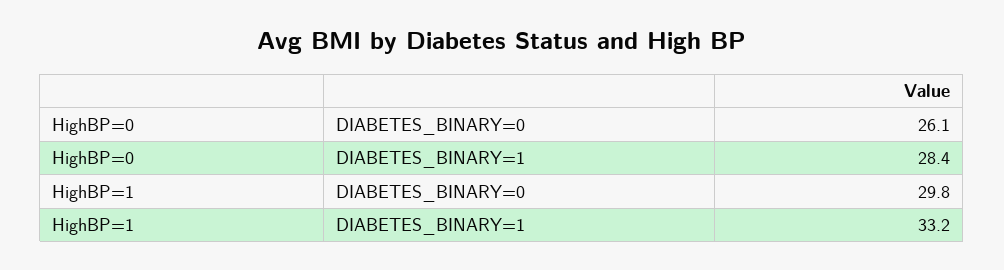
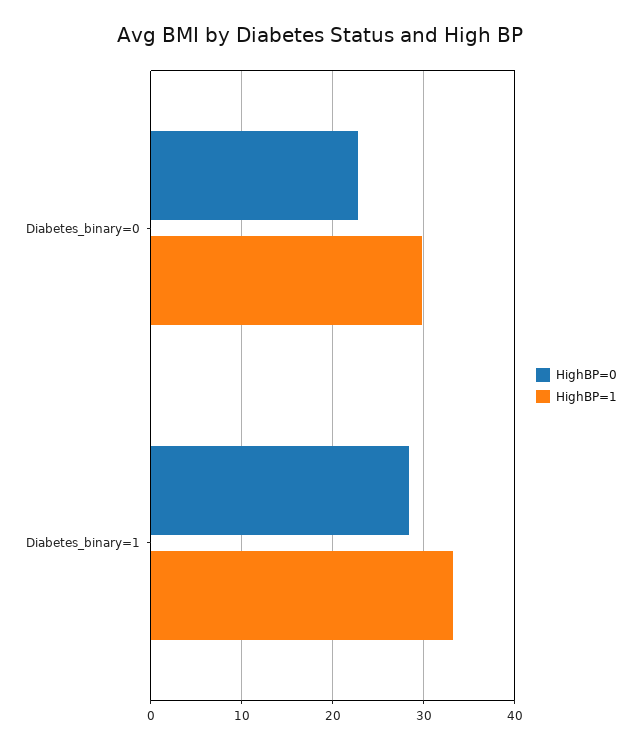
HighBP=0, DIABETES_BINARY=0: 26.1 -> 23

